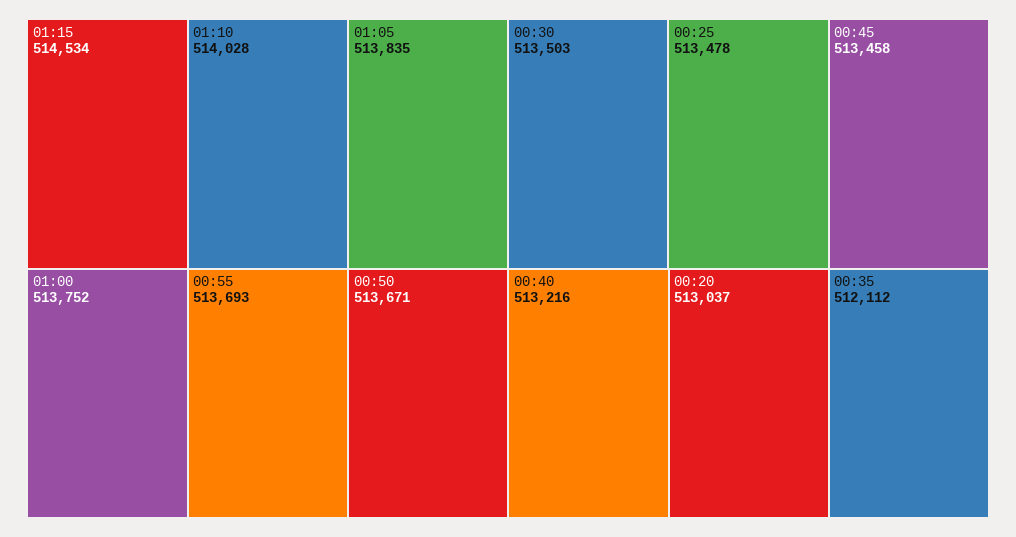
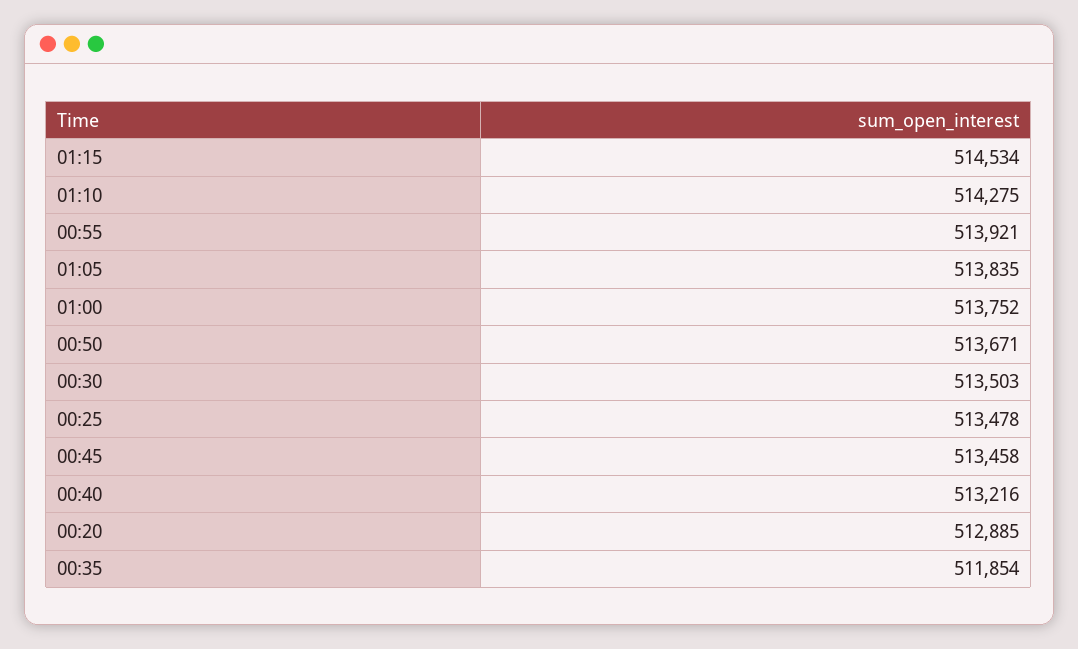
01:10: 514028 -> 514275
00:55: 513693 -> 513921
00:20: 513037 -> 512885
00:35: 512112 -> 511854

